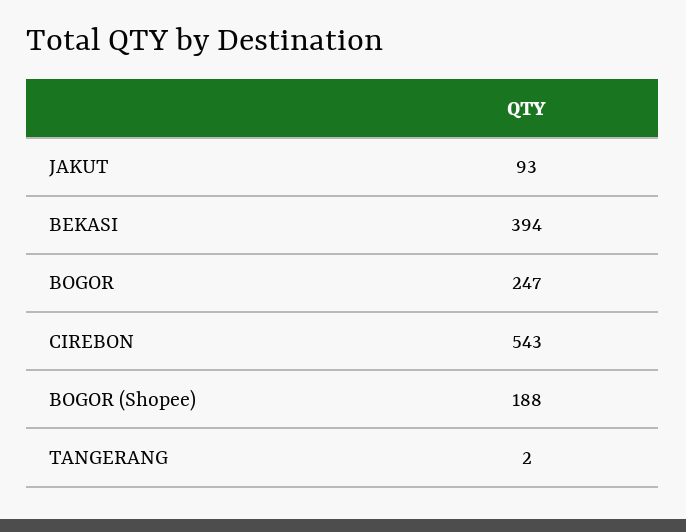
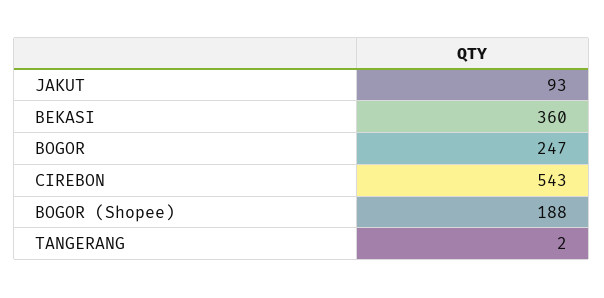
BEKASI: 394 -> 360

